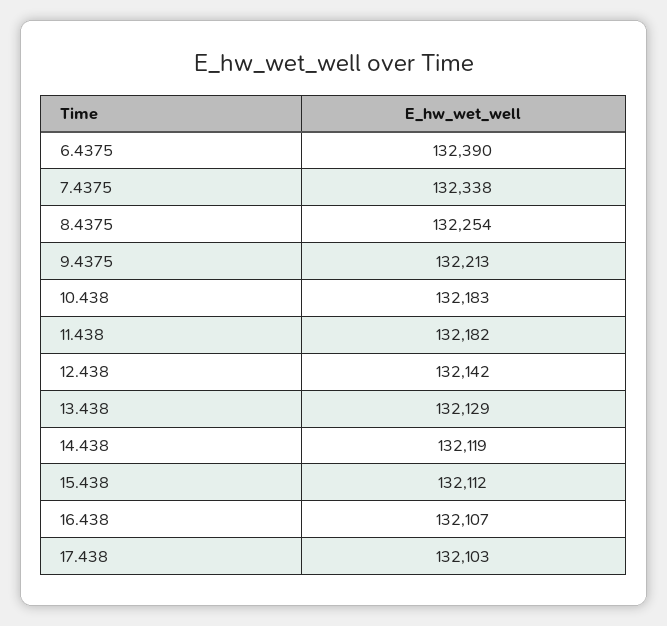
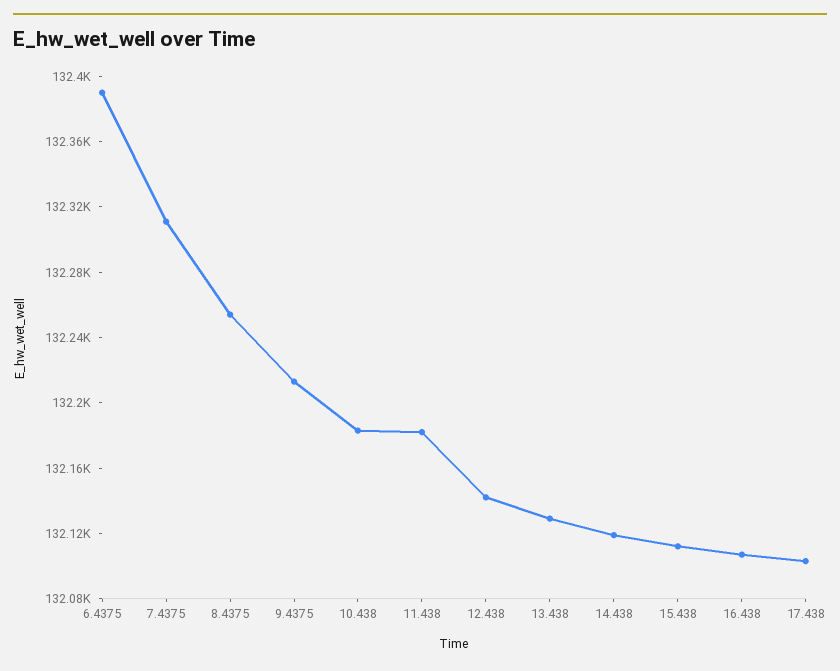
7.4375: 132338 -> 132310

